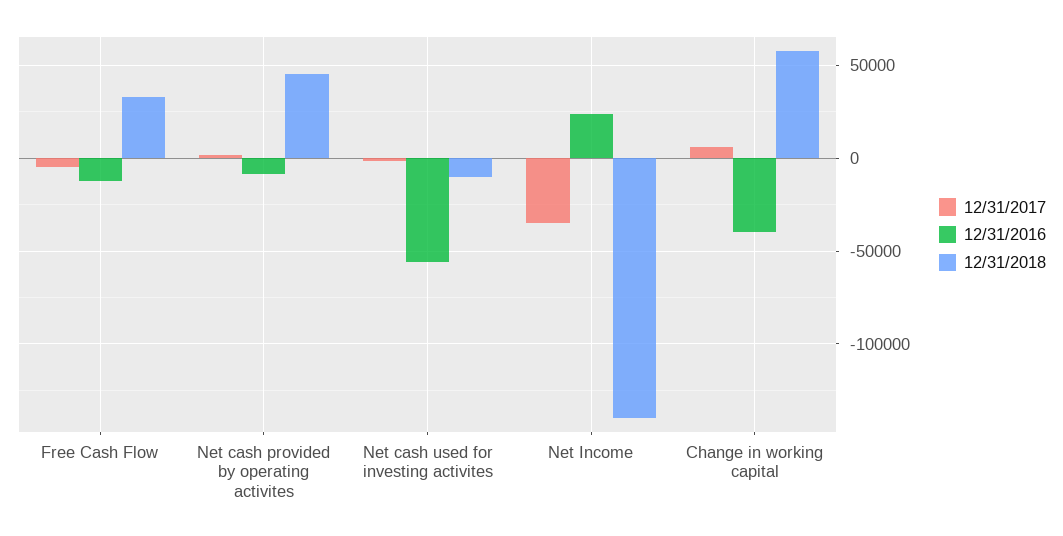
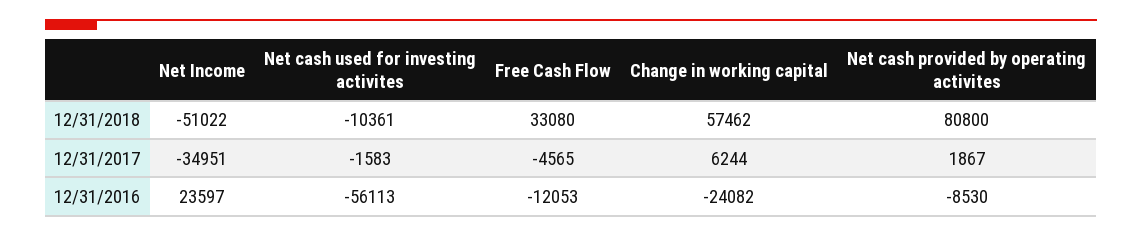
12/31/2018, Net cash provided by operating activites: 45000 -> 80800
12/31/2018, Net Income: -140000 -> -51022
12/31/2016, Change in working capital: -40000 -> -24082

